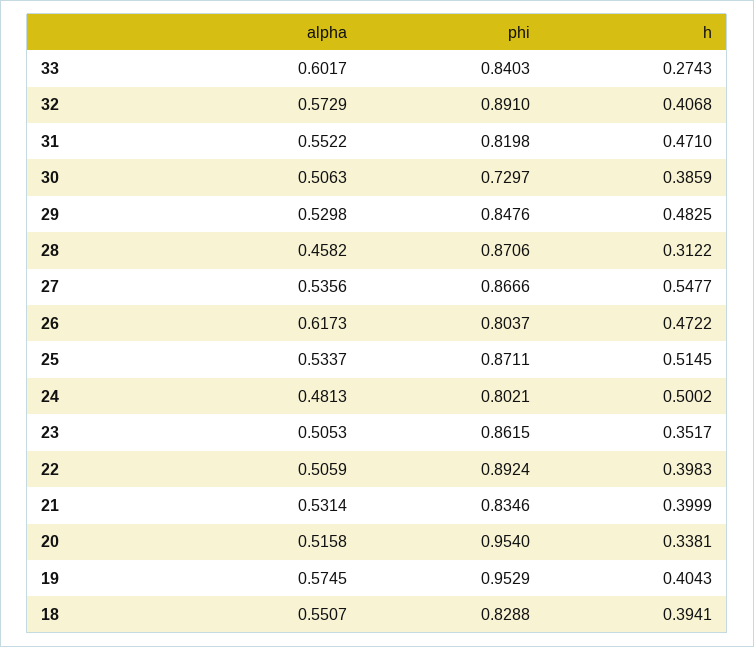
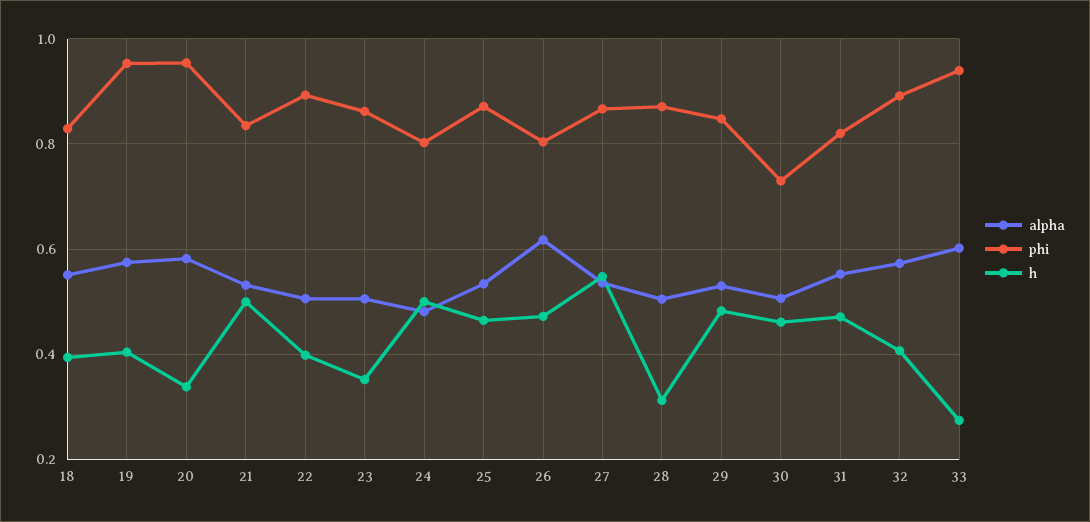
phi, 33: 0.8403 -> 0.94
h, 30: 0.3859 -> 0.46
alpha, 28: 0.4582 -> 0.5
h, 25: 0.5145 -> 0.46
h, 21: 0.3999 -> 0.5
alpha, 20: 0.5158 -> 0.58

